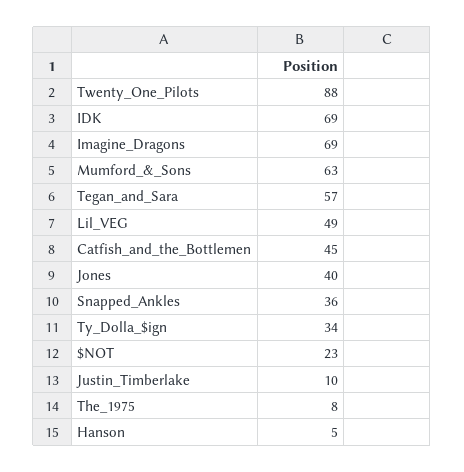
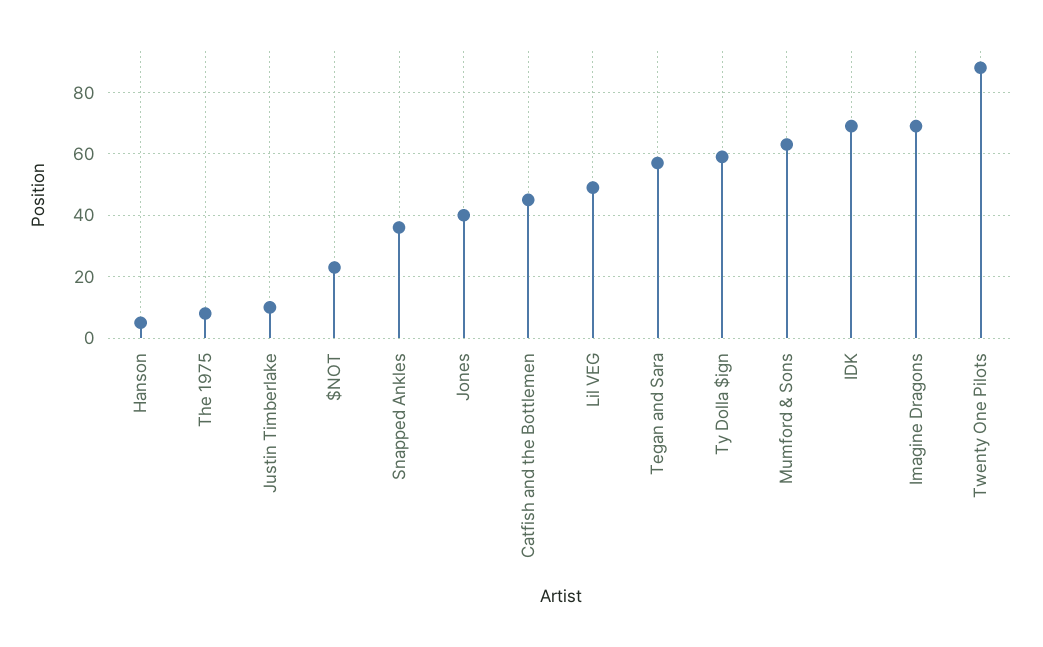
Ty_Dolla_$ign: 34 -> 60

